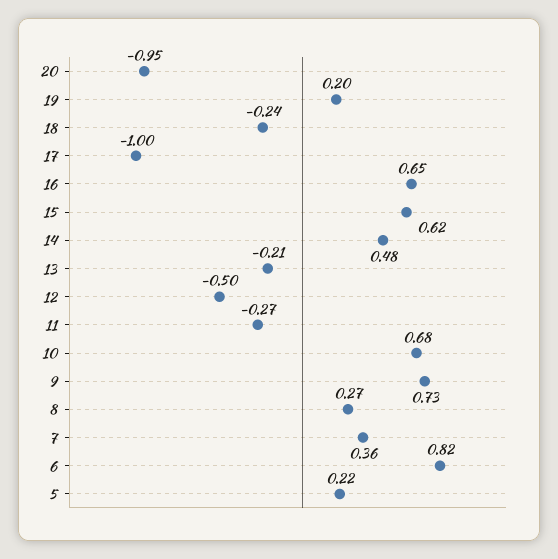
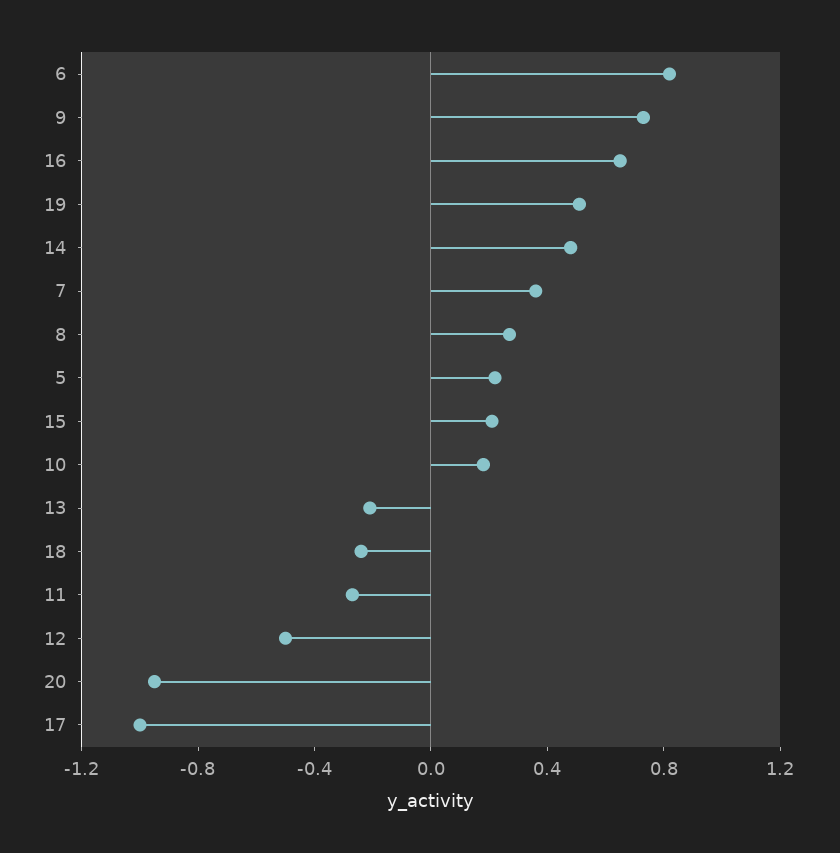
19: 0.2 -> 0.5
15: 0.62 -> 0.2
10: 0.68 -> 0.2

